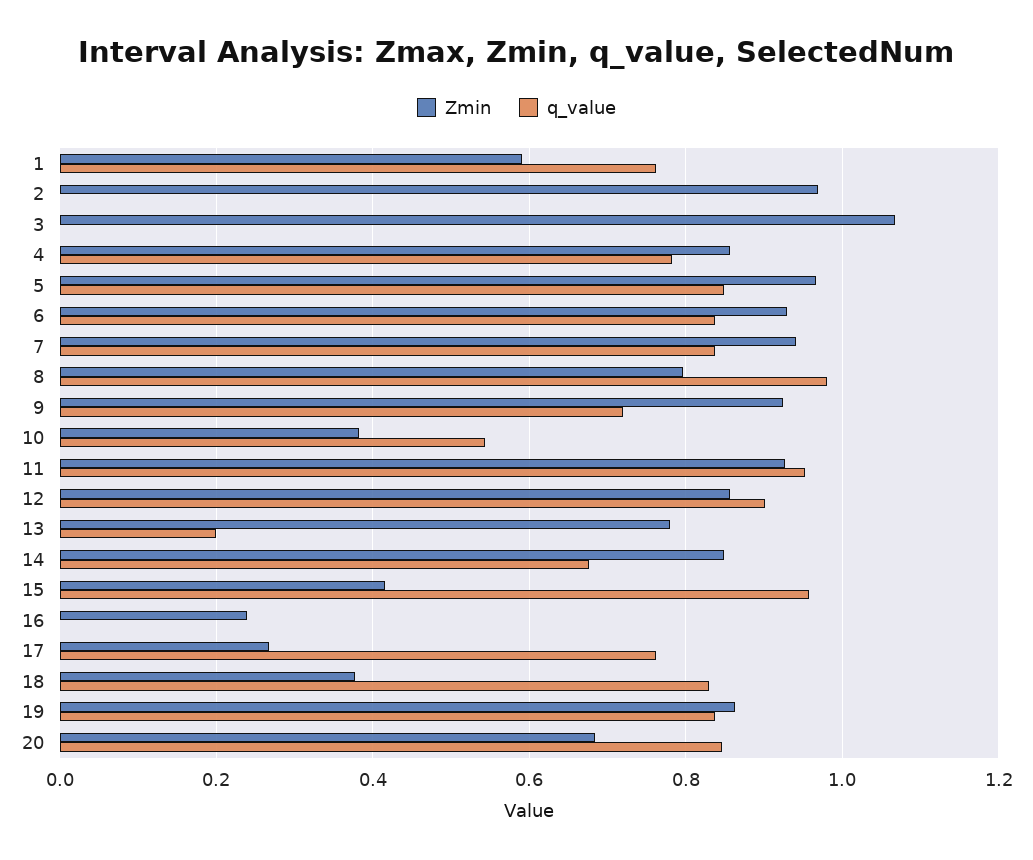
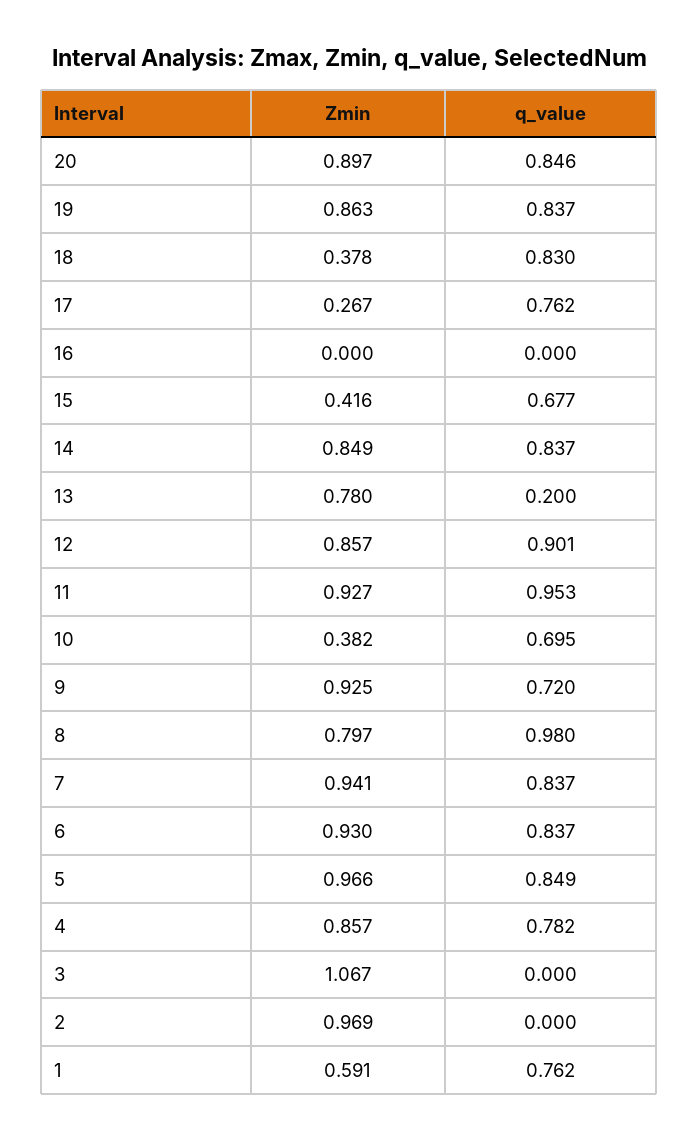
q_value, 10: 0.54 -> 0.695
q_value, 14: 0.68 -> 0.837
q_value, 15: 0.96 -> 0.677
Zmin, 16: 0.24 -> 0
Zmin, 20: 0.68 -> 0.897

